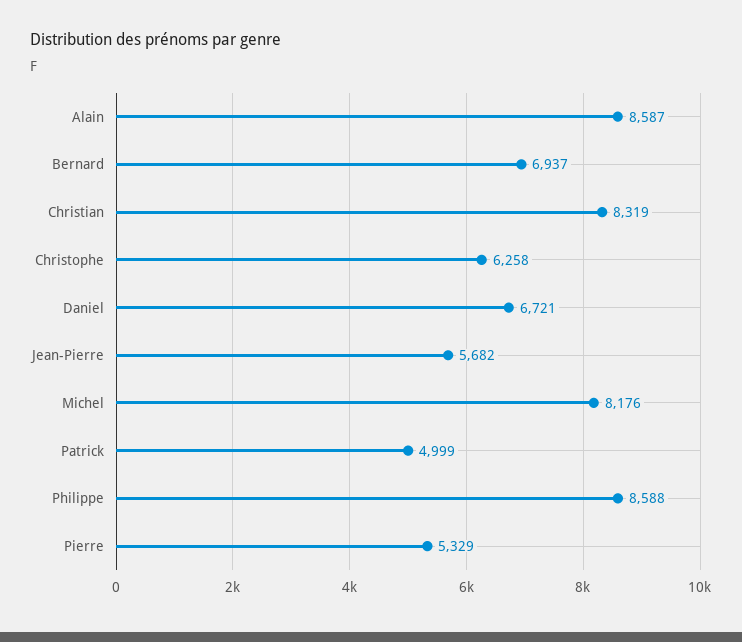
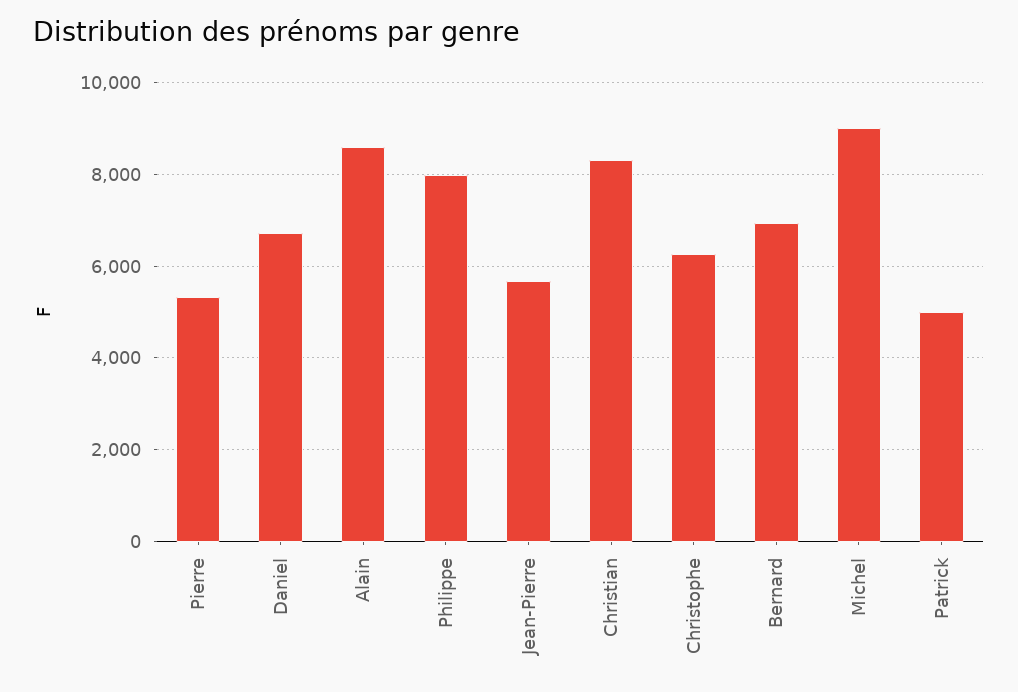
Michel: 8176 -> 9000
Philippe: 8588 -> 8000

